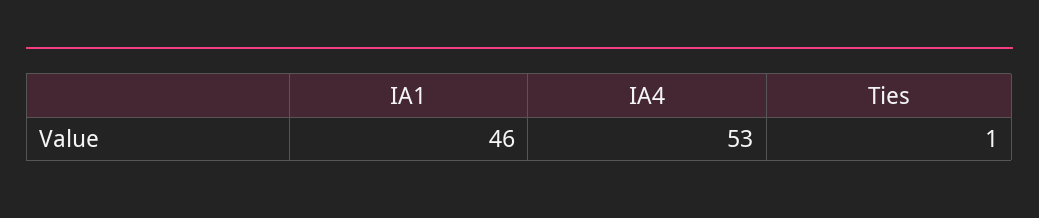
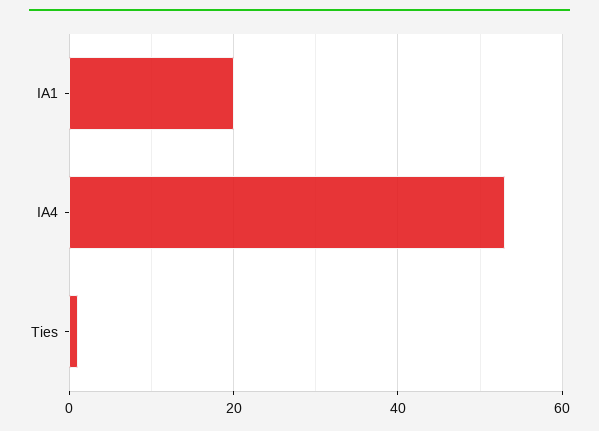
IA1: 46 -> 20

